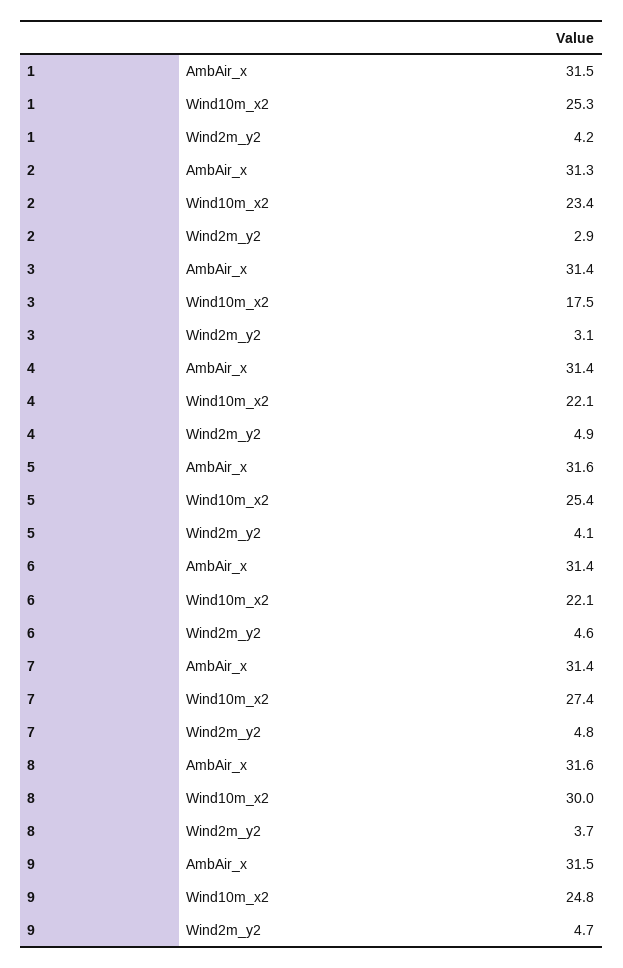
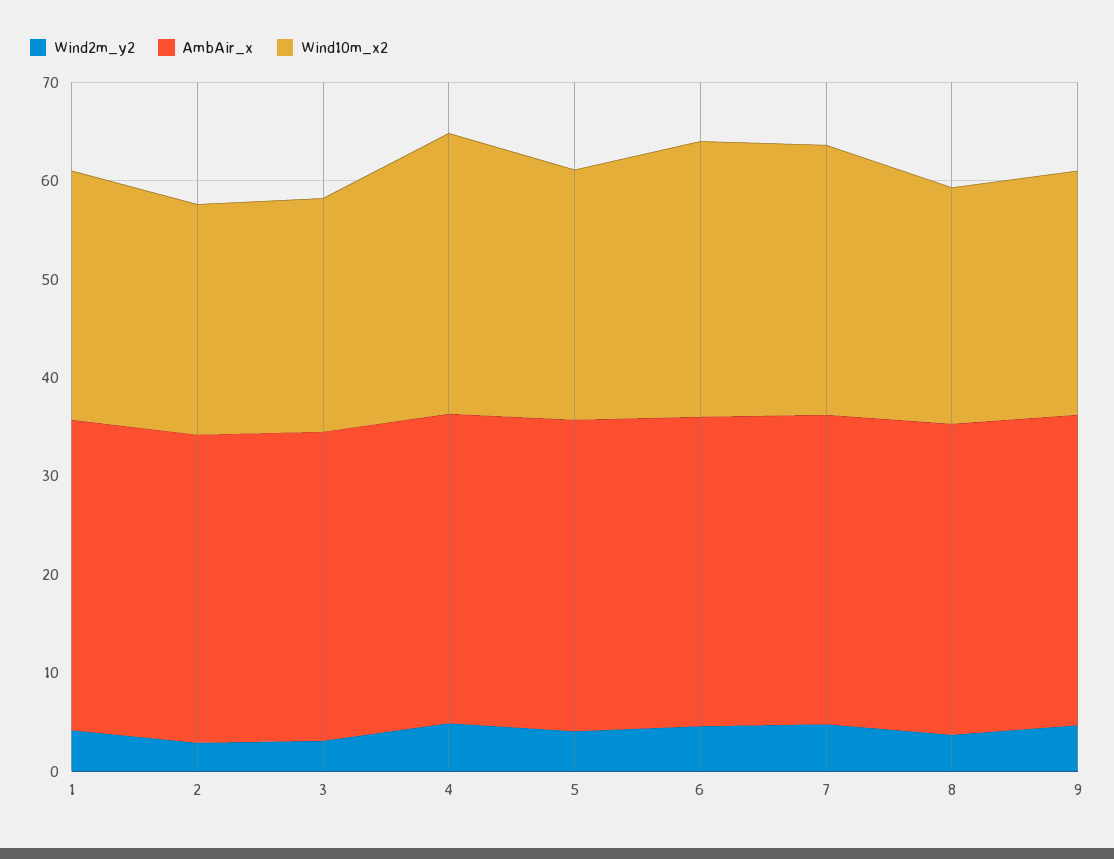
Wind10m_x2, 3: 17.5 -> 24
Wind10m_x2, 4: 22.1 -> 28
Wind10m_x2, 6: 22.1 -> 28
Wind10m_x2, 8: 30 -> 24

